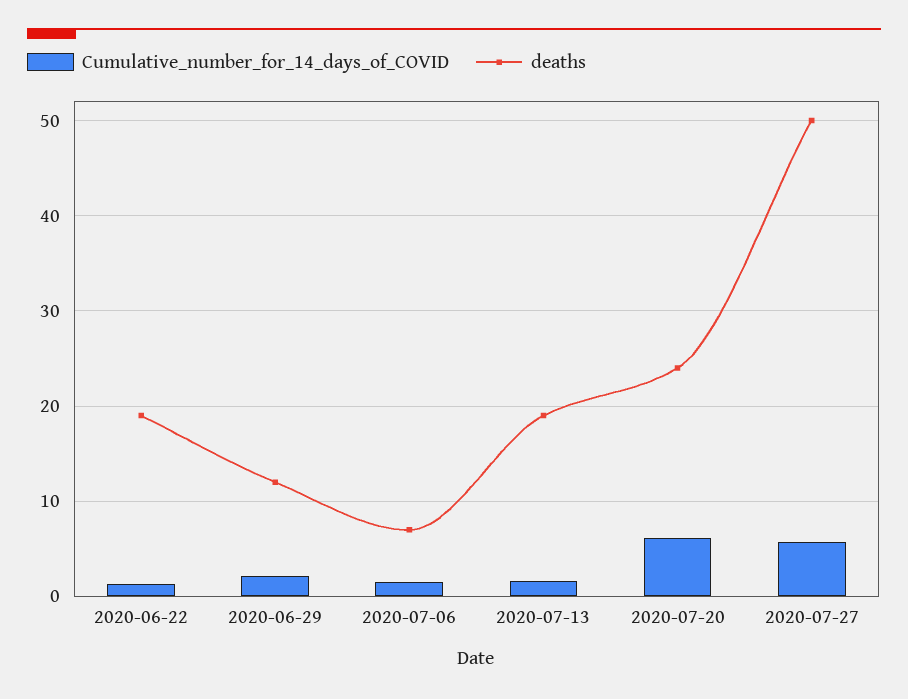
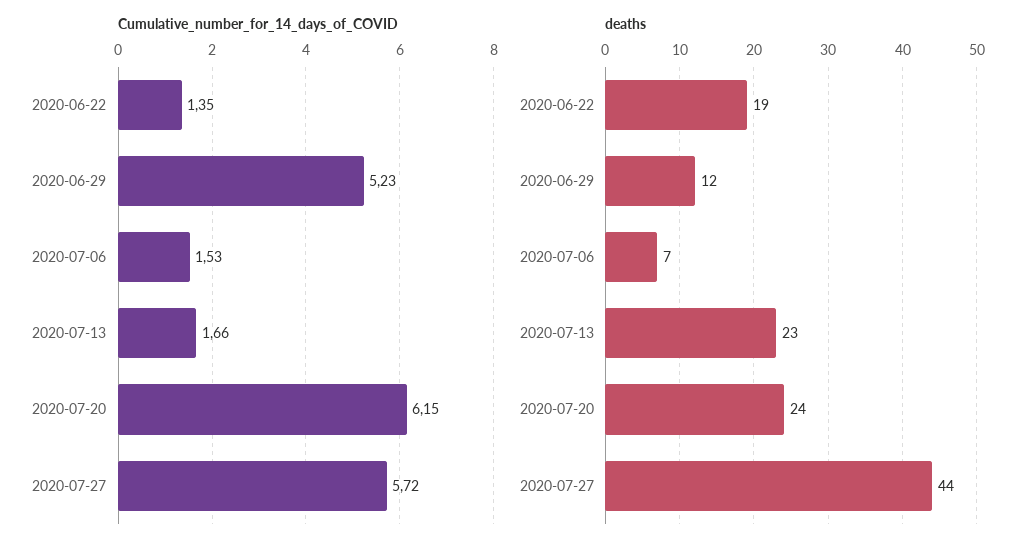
Cumulative_number_for_14_days_of_COVID, 2020-06-29: 2 -> 5.23
deaths, 2020-07-13: 19 -> 23
deaths, 2020-07-27: 50 -> 44

